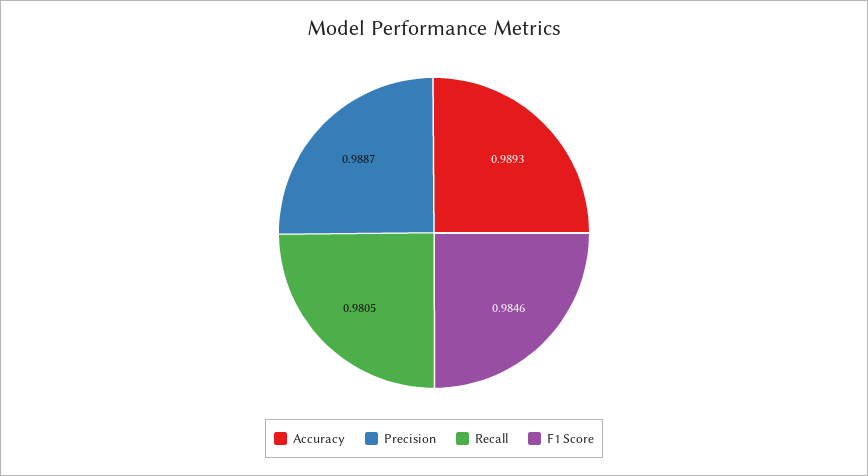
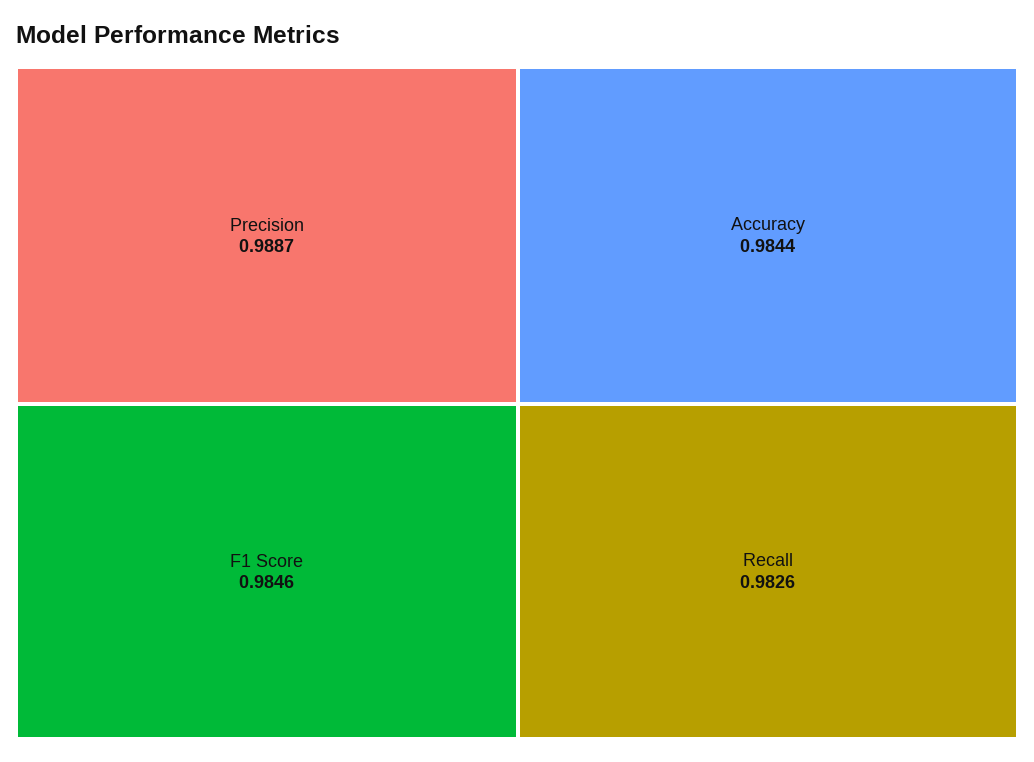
Accuracy: 0.9893 -> 0.9844
Recall: 0.9805 -> 0.9826

